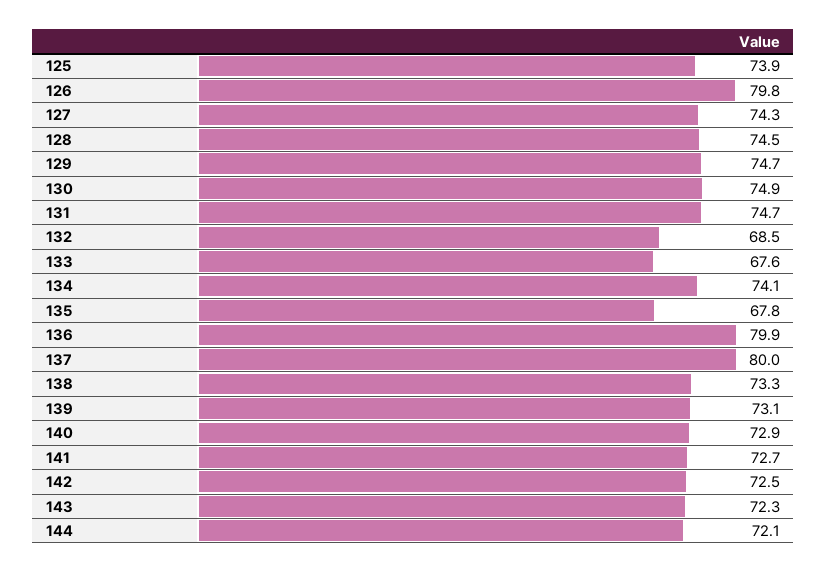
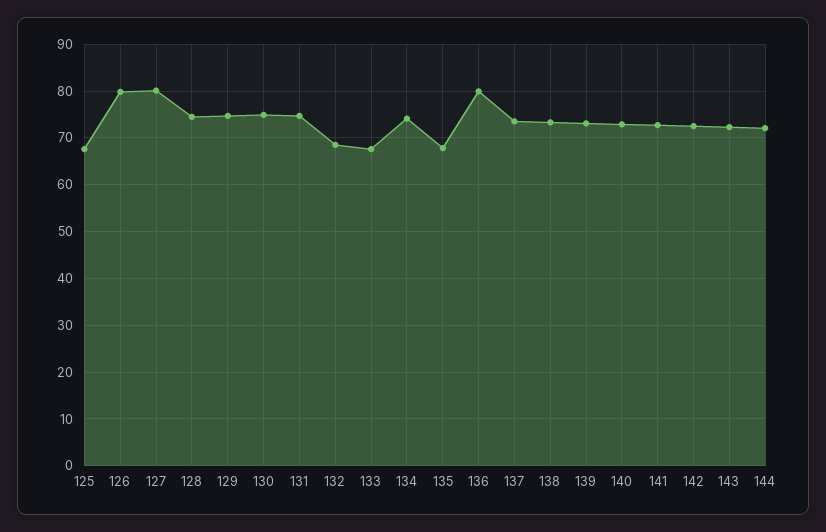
125: 73.9 -> 68
127: 74.3 -> 80
137: 80 -> 74

